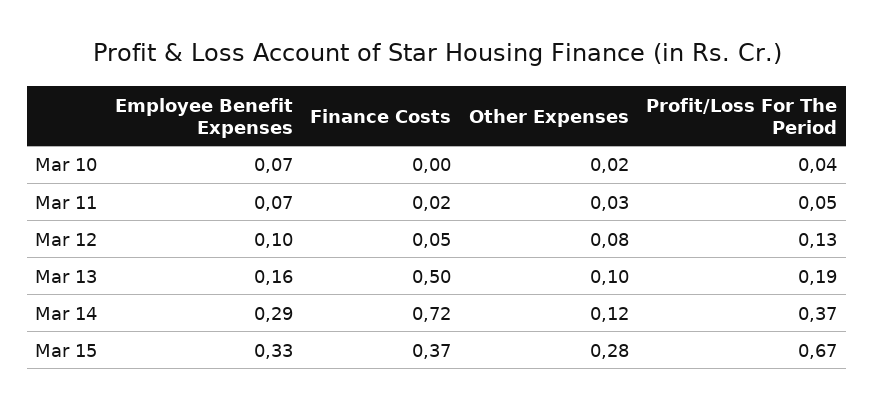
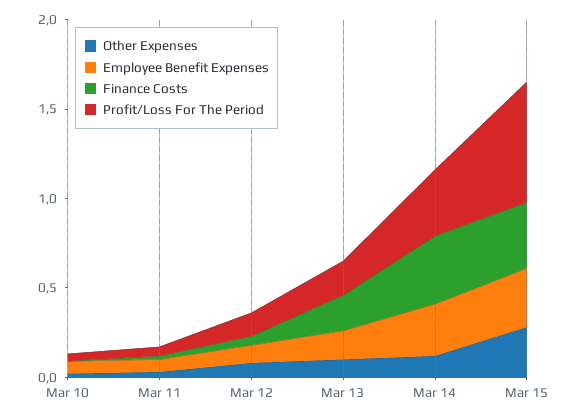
Finance Costs, Mar 13: 0.5 -> 0.2
Finance Costs, Mar 14: 0.72 -> 0.4

